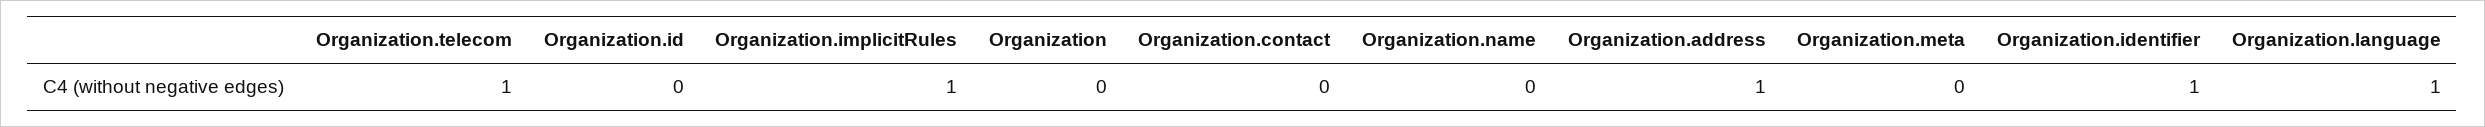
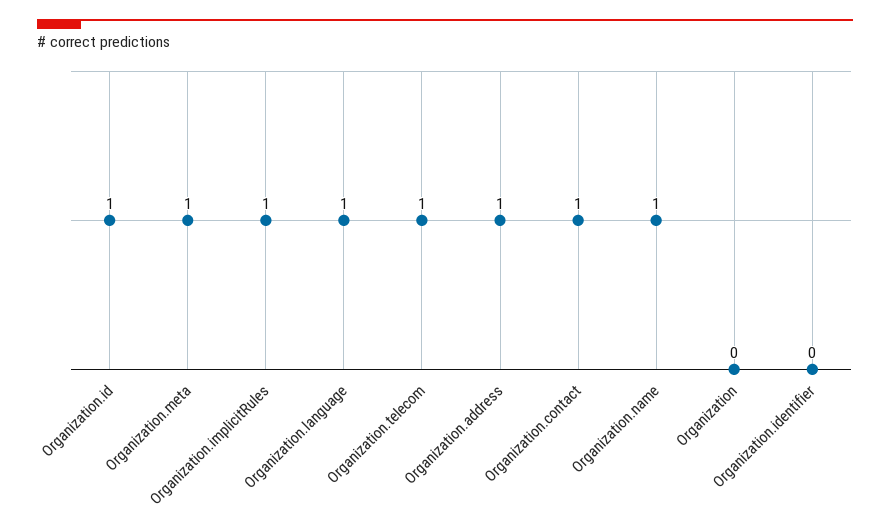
Organization.id: 0 -> 1
Organization.contact: 0 -> 1
Organization.name: 0 -> 1
Organization.meta: 0 -> 1
Organization.identifier: 1 -> 0

